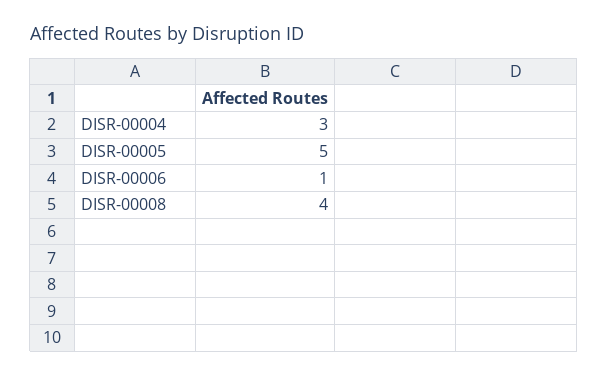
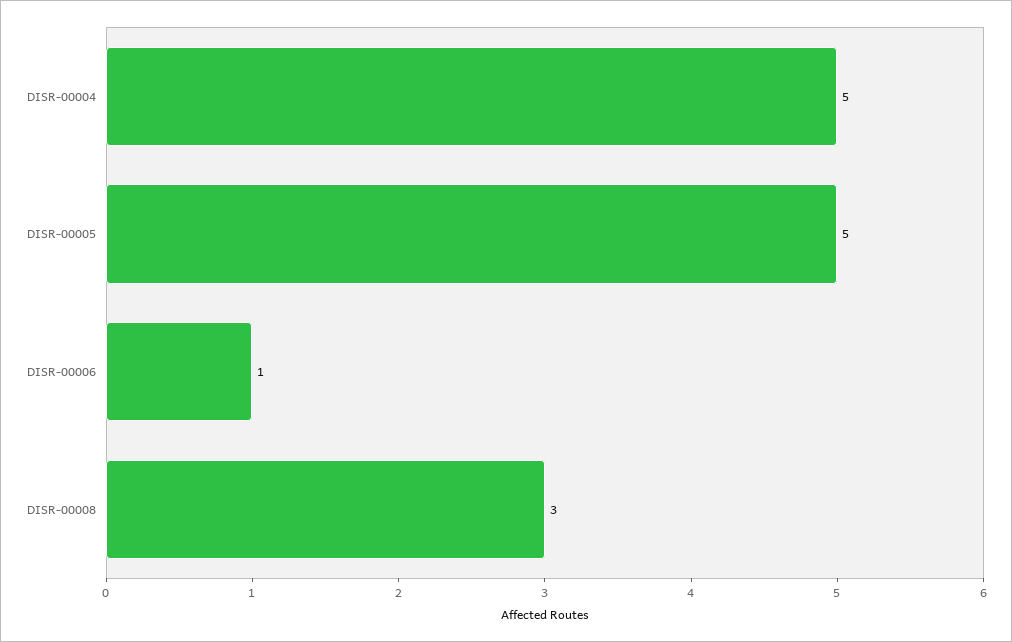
DISR-00004: 3 -> 5
DISR-00008: 4 -> 3

